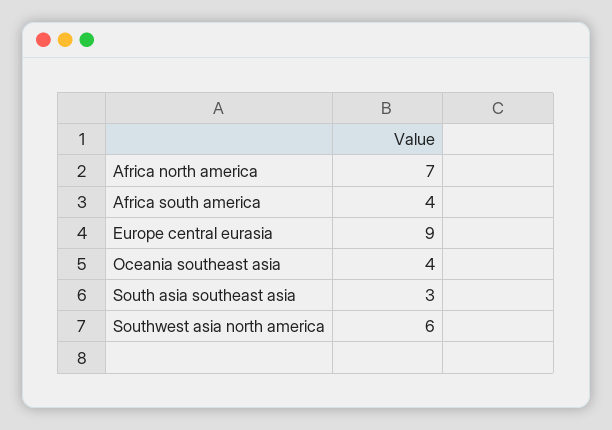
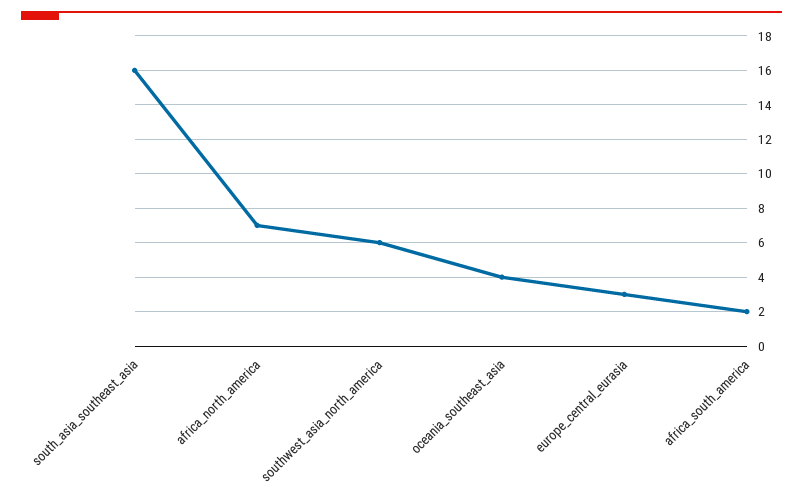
Africa south america: 4 -> 2
Europe central eurasia: 9 -> 3
South asia southeast asia: 3 -> 16

